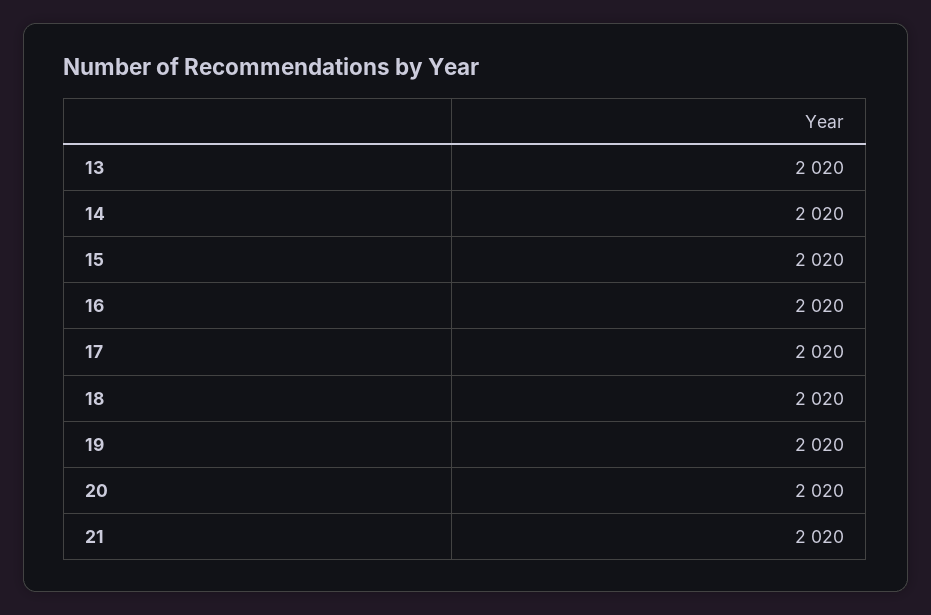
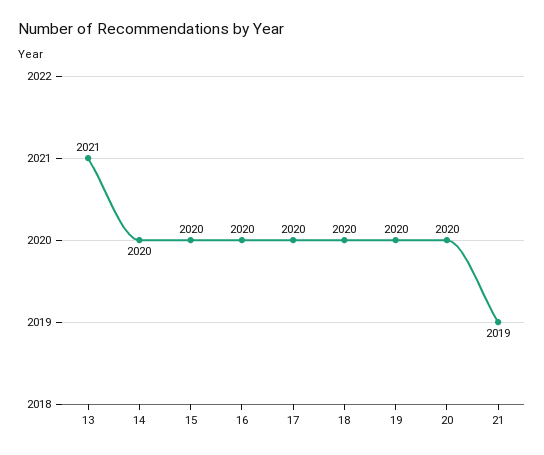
13: 2020 -> 2021
21: 2020 -> 2019

